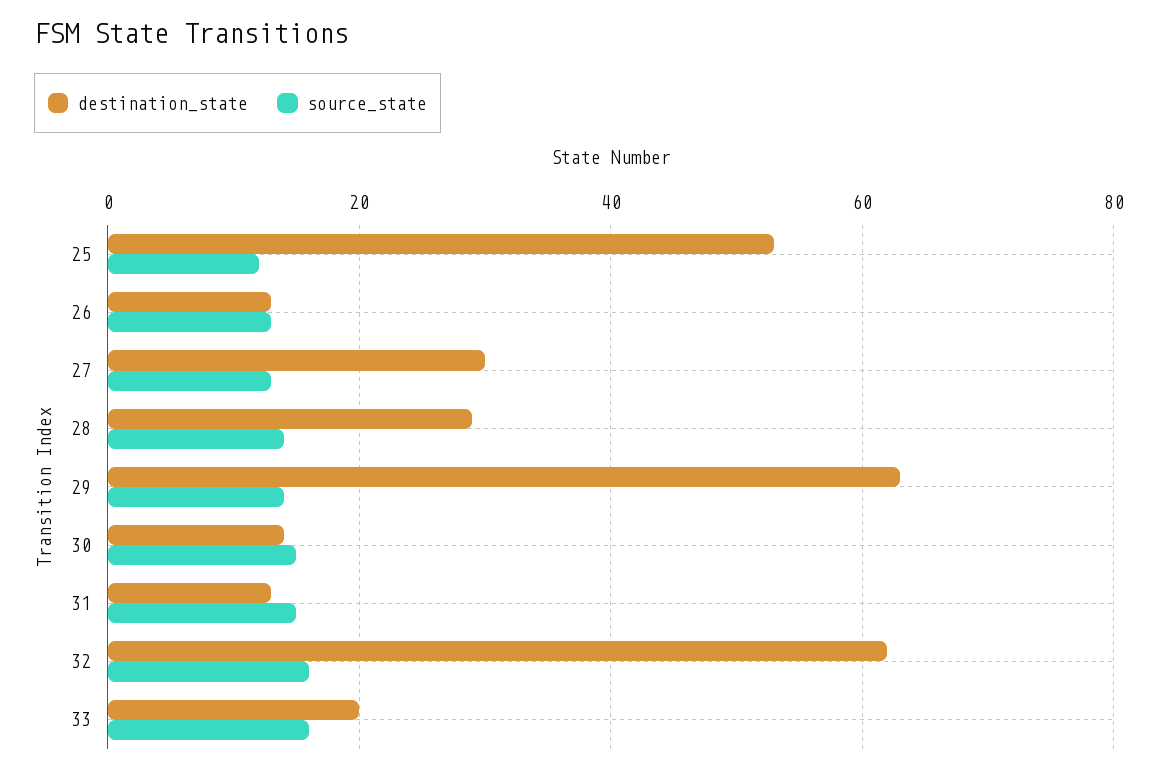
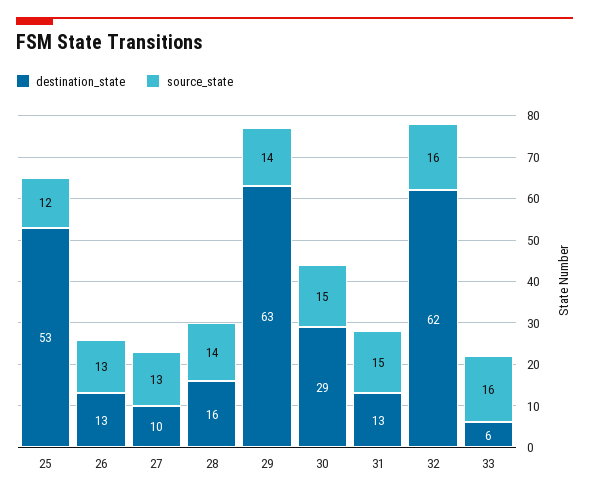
destination_state, 27: 30 -> 10
destination_state, 28: 30 -> 16
destination_state, 30: 15 -> 29
destination_state, 33: 20 -> 6

